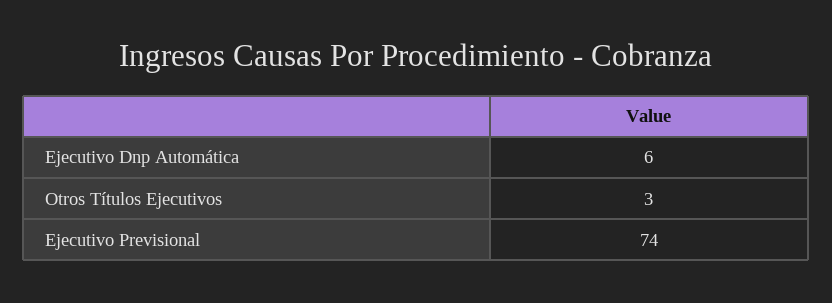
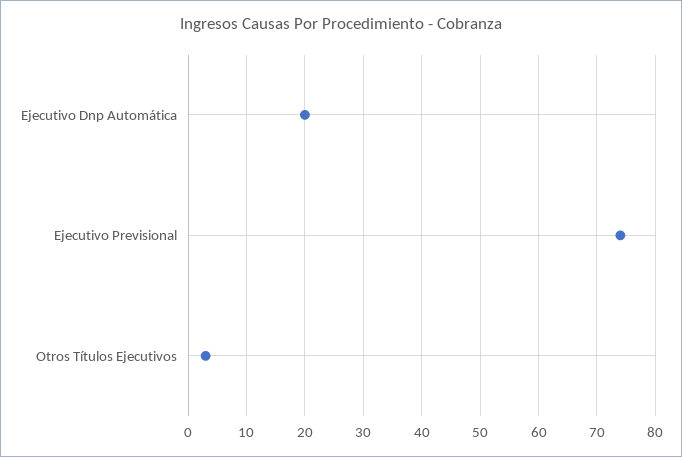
Ejecutivo Dnp Automática: 6 -> 20

